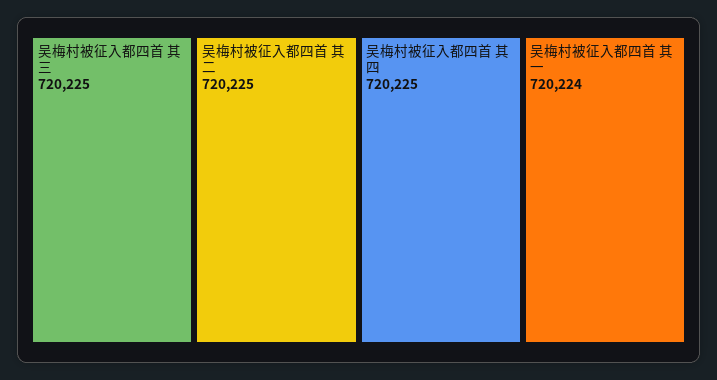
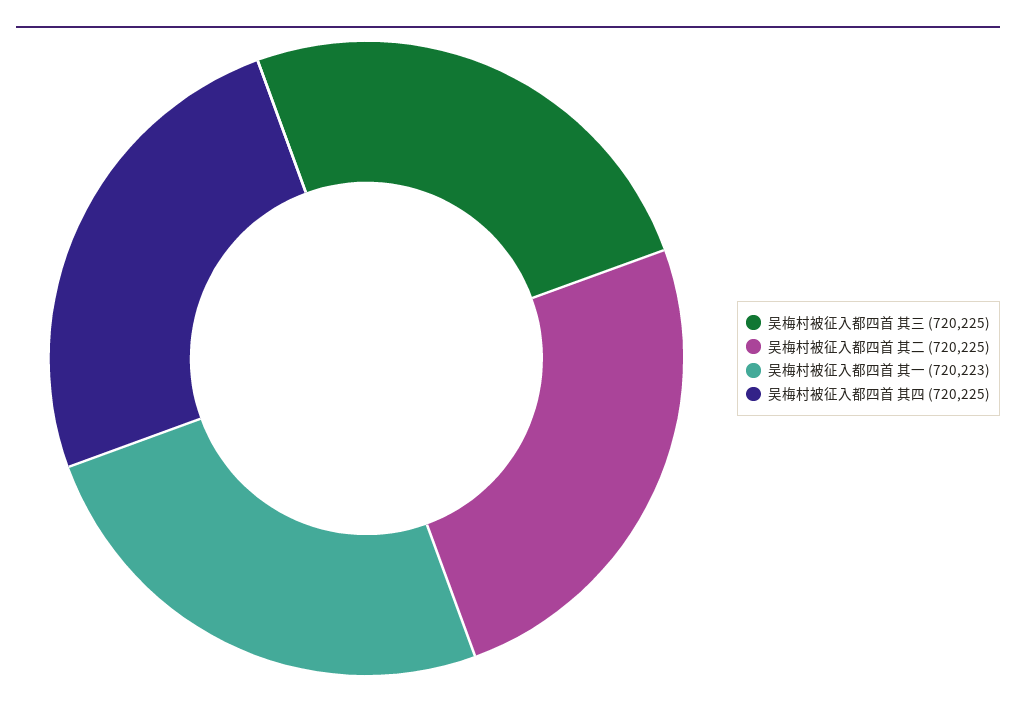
吴梅村被征入都四首 其一: 720224 -> 720223

